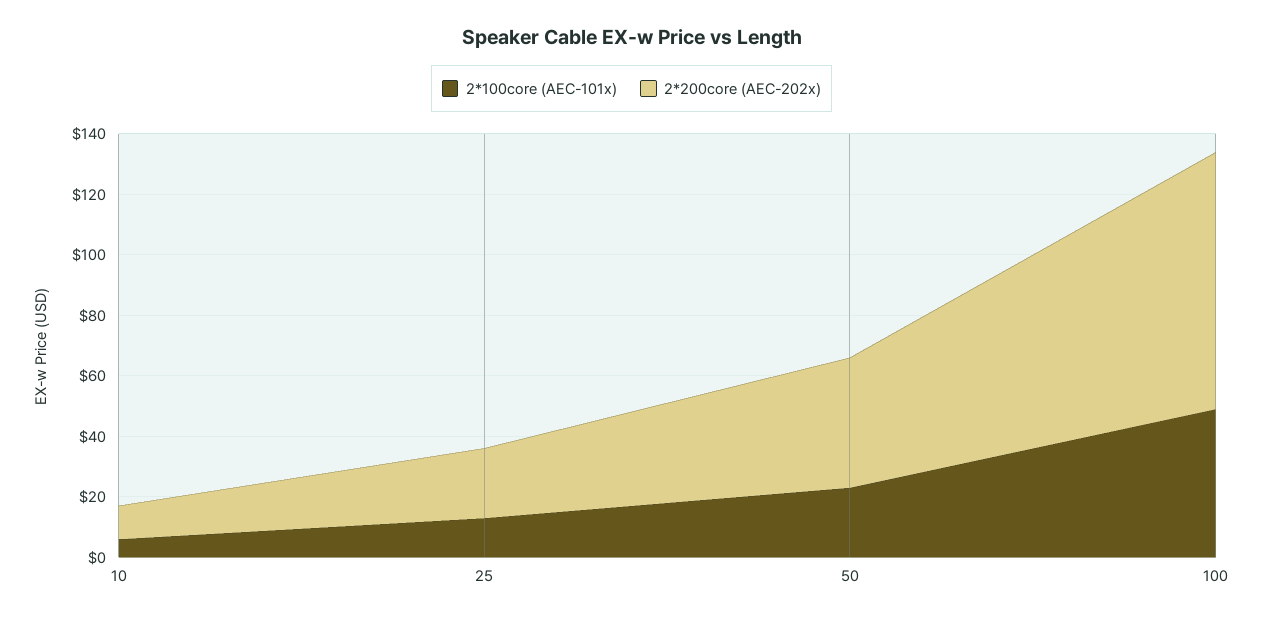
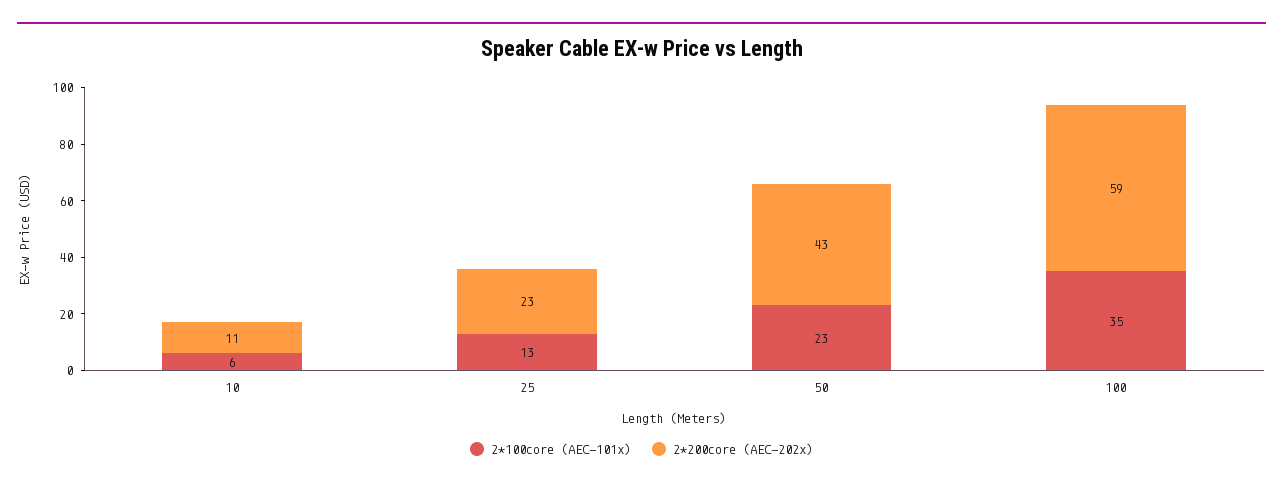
2*100core (AEC-101x), 100: 50 -> 35
2*200core (AEC-202x), 100: 85 -> 59

